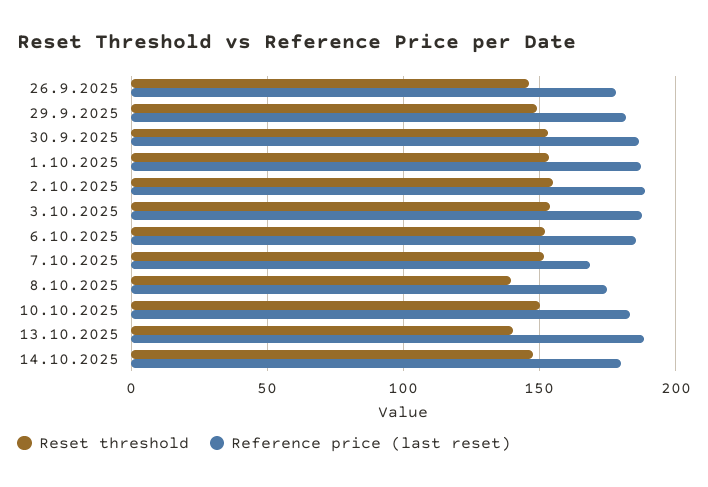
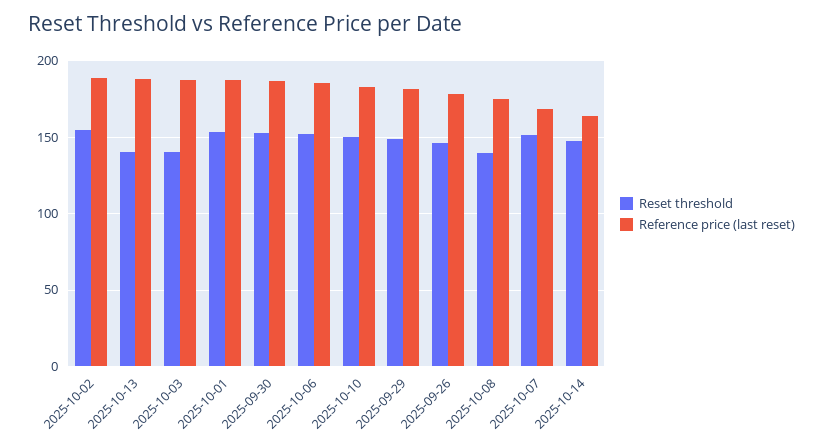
Reset threshold, 3.10.2025: 155 -> 140
Reference price (last reset), 14.10.2025: 180 -> 165

